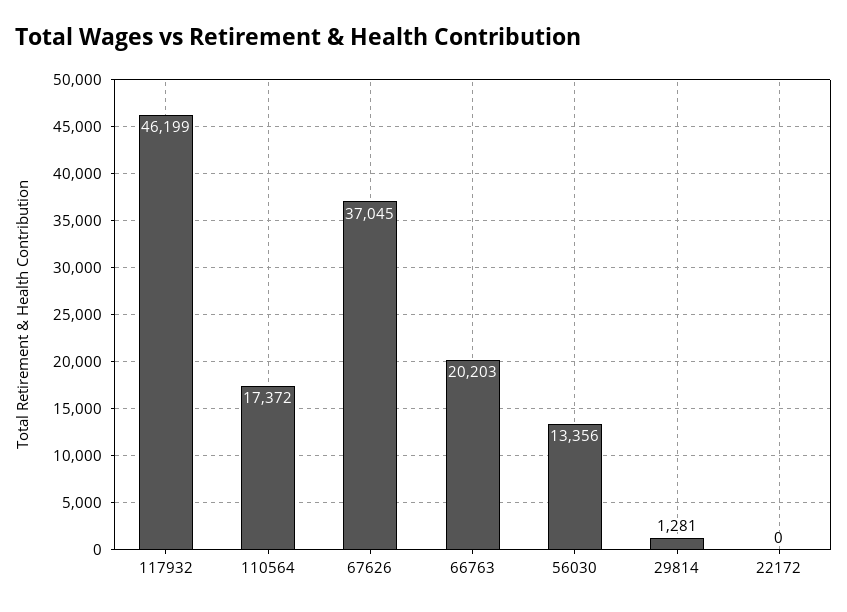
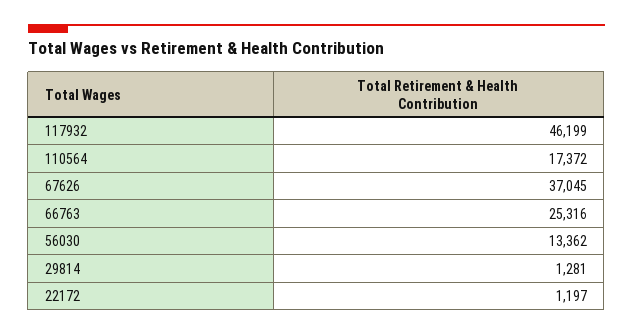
66763: 20203 -> 25316
56030: 13356 -> 13362
22172: 0 -> 1197

